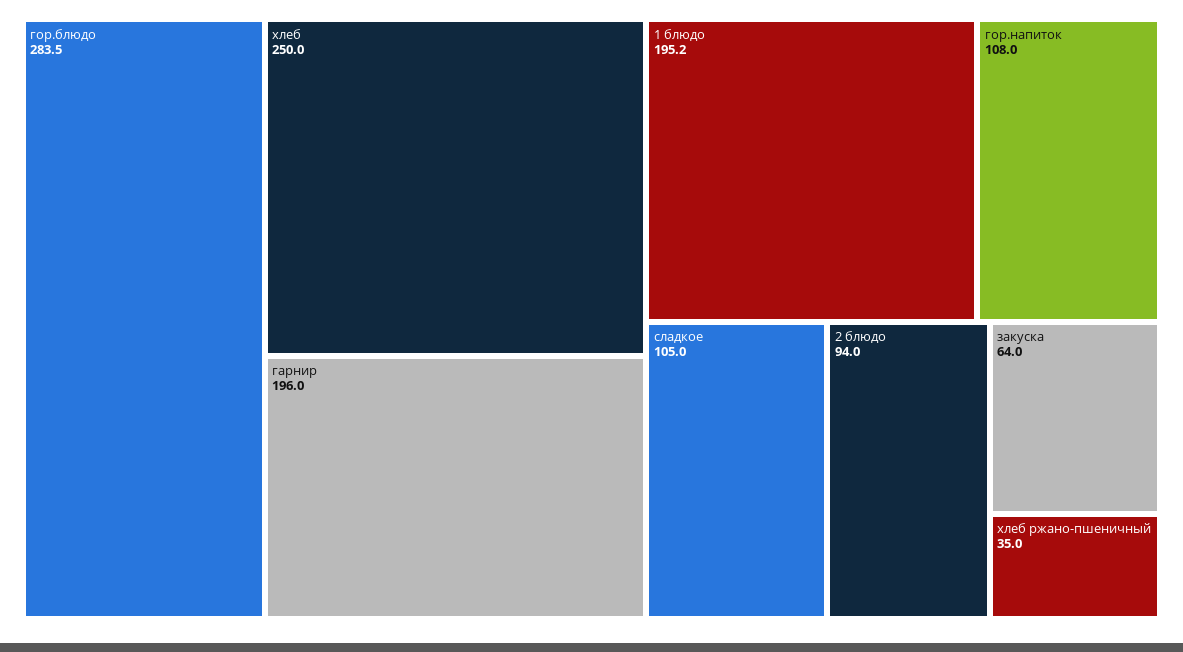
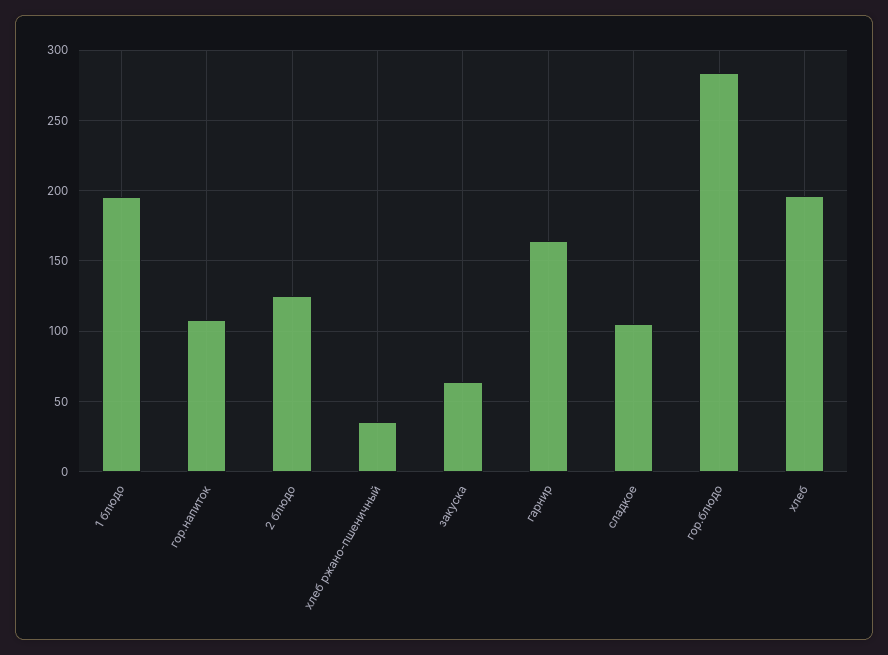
хлеб: 250 -> 195
гарнир: 196 -> 165
2 блюдо: 94 -> 125

